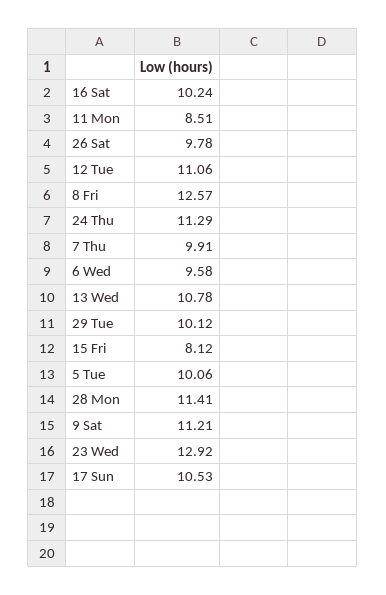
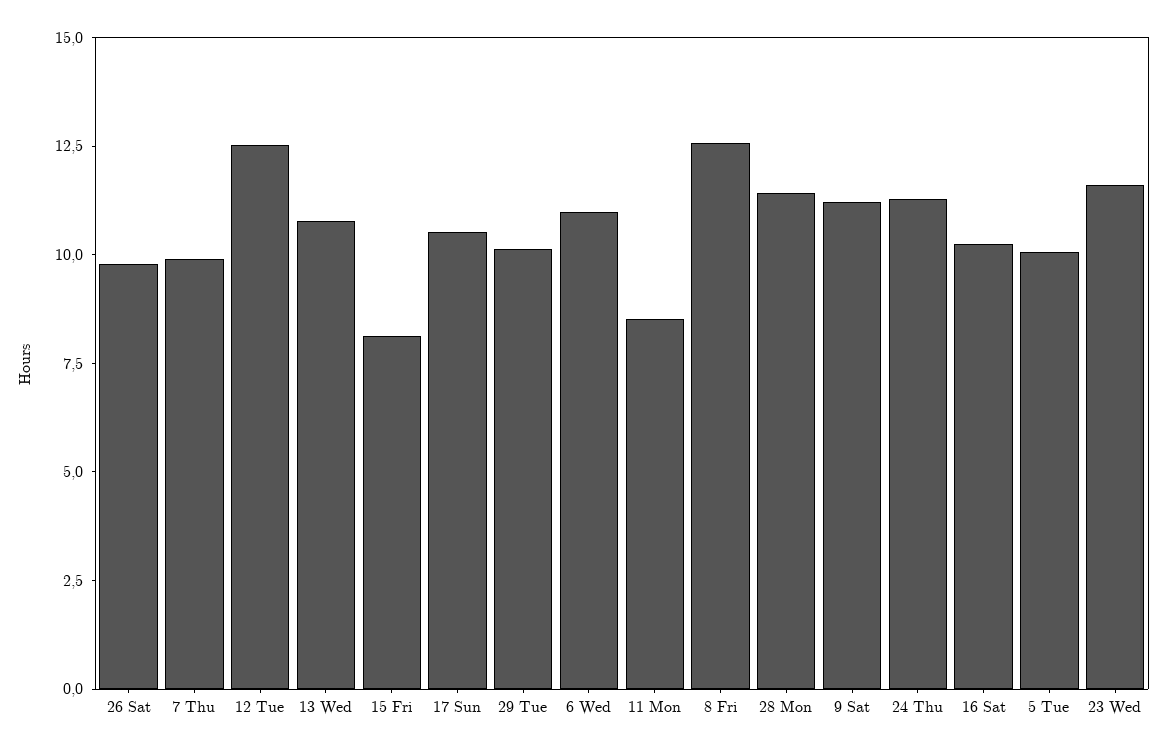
12 Tue: 11.06 -> 12.5
6 Wed: 9.58 -> 11
23 Wed: 12.92 -> 11.5

